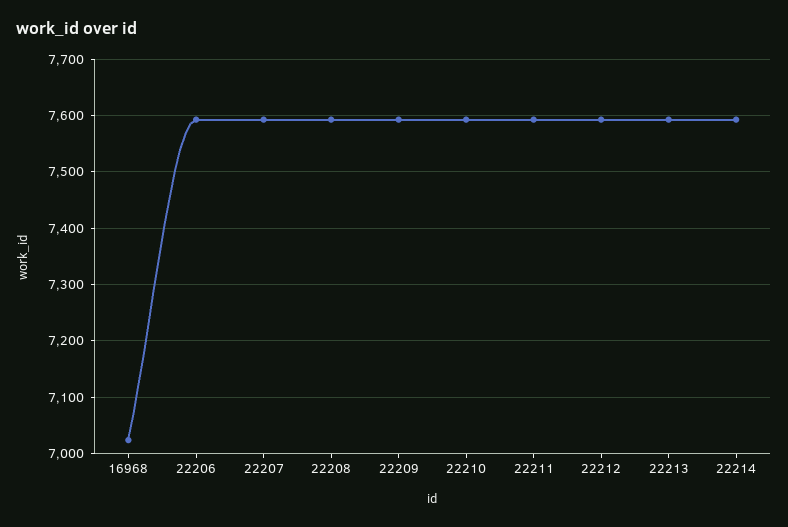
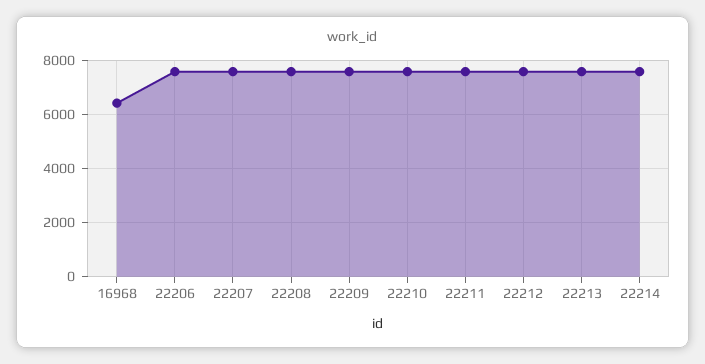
16968: 7020 -> 6500

